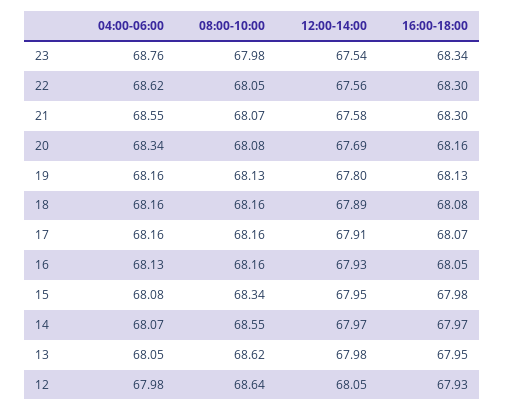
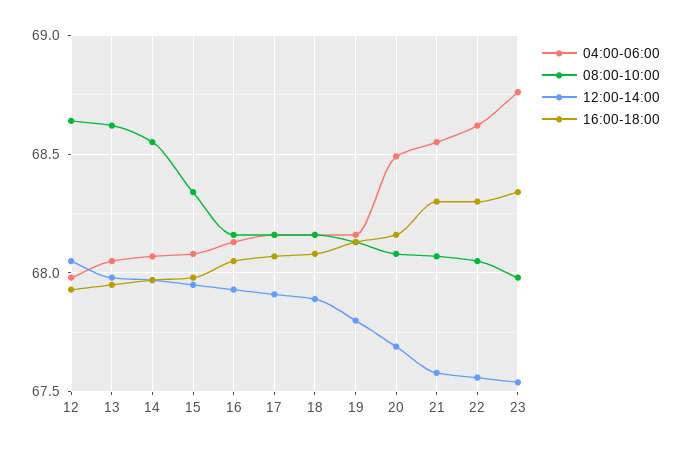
04:00-06:00, 20: 68.34 -> 68.5

